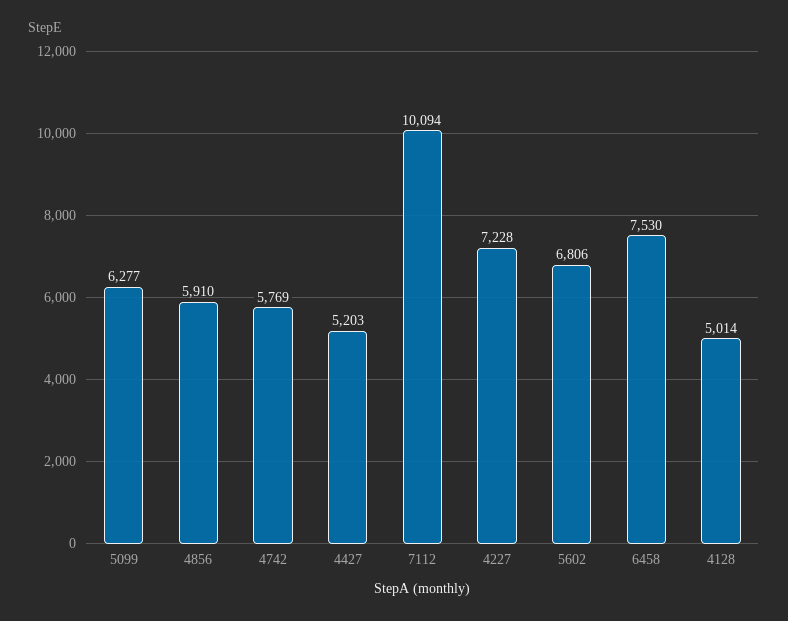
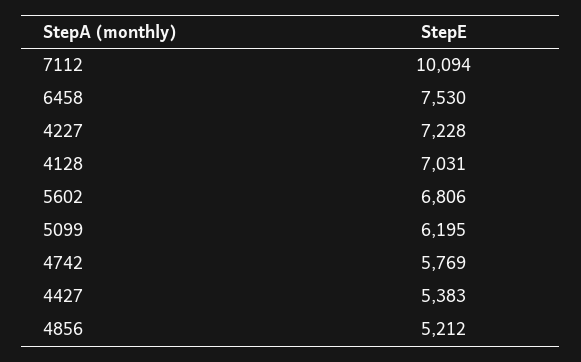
5099: 6277 -> 6195
4856: 5910 -> 5212
4427: 5203 -> 5383
4128: 5014 -> 7031

